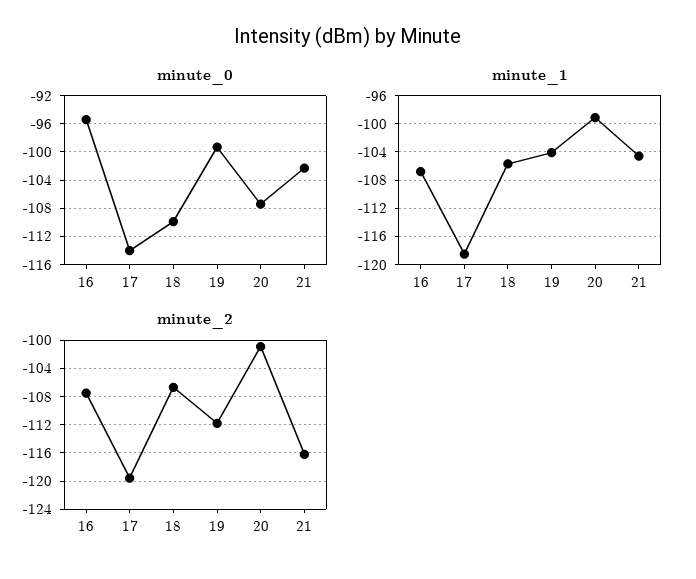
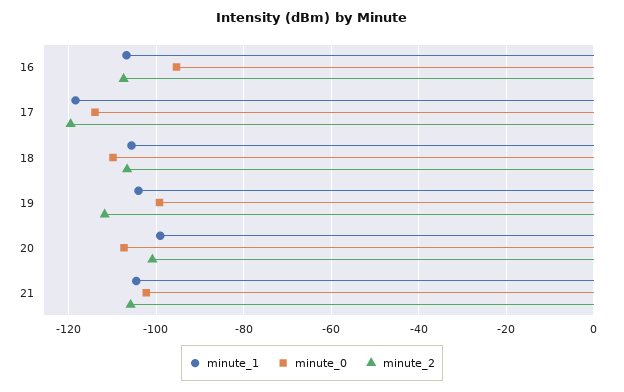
minute_2, 21: -116 -> -106

